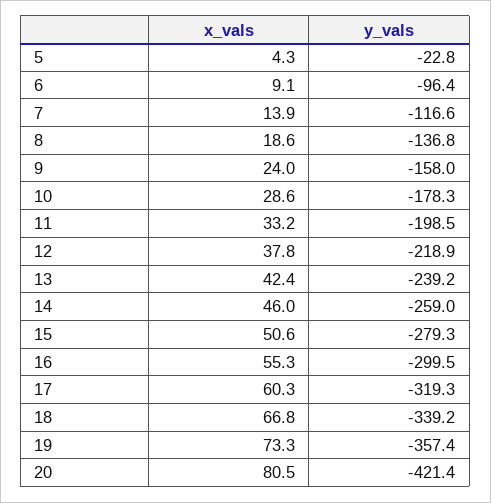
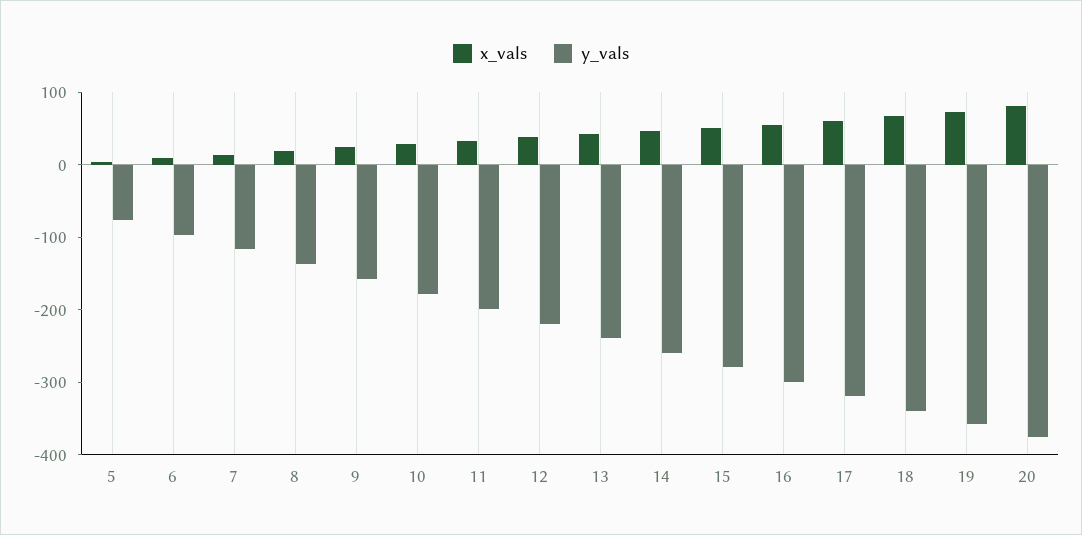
y_vals, 5: -22.8 -> -80
y_vals, 20: -421.4 -> -380

